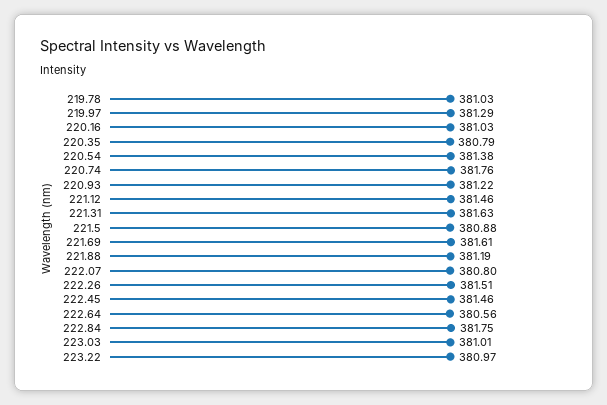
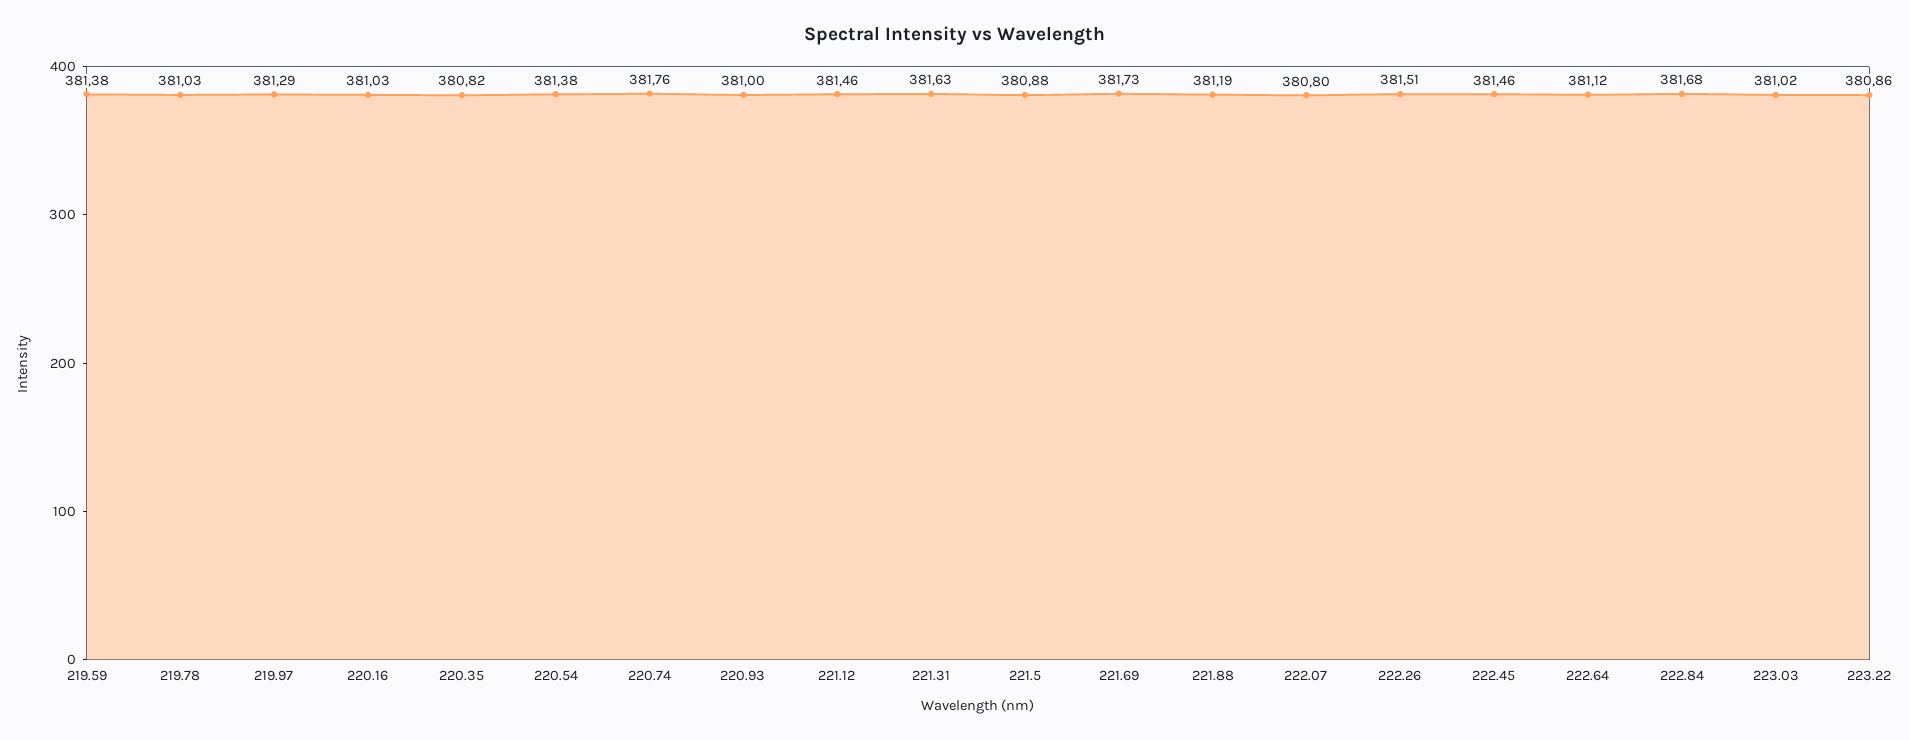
220.35: 380.79 -> 380.82
220.93: 381.22 -> 381
221.69: 381.61 -> 381.73
222.64: 380.56 -> 381.12
222.84: 381.75 -> 381.68
223.03: 381.01 -> 381.02
223.22: 380.97 -> 380.86
219.59: none -> 381.38

